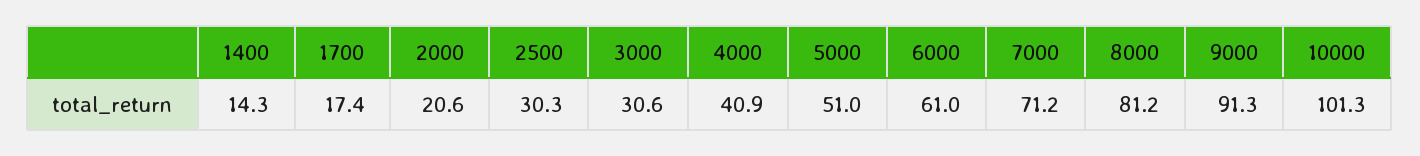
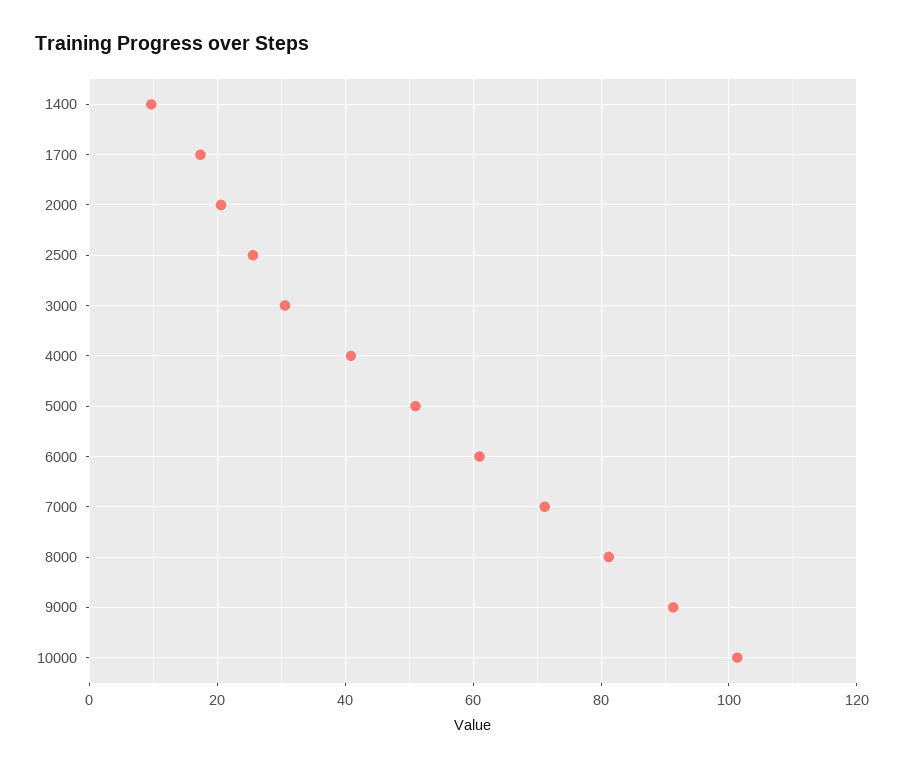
1400: 14.3 -> 10
2500: 30.3 -> 26

